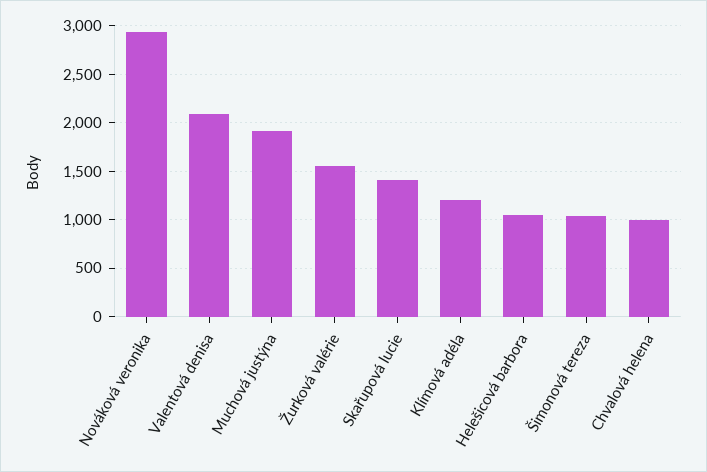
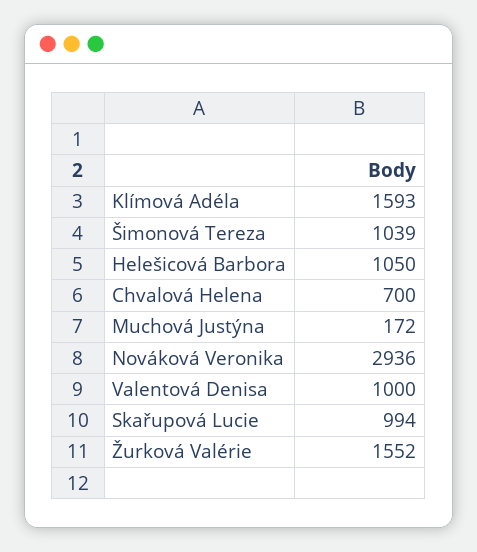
Valentová denisa: 2100 -> 1000
Muchová justýna: 1900 -> 172
Skařupová lucie: 1400 -> 994
Klímová adéla: 1200 -> 1593
Chvalová helena: 1000 -> 700

